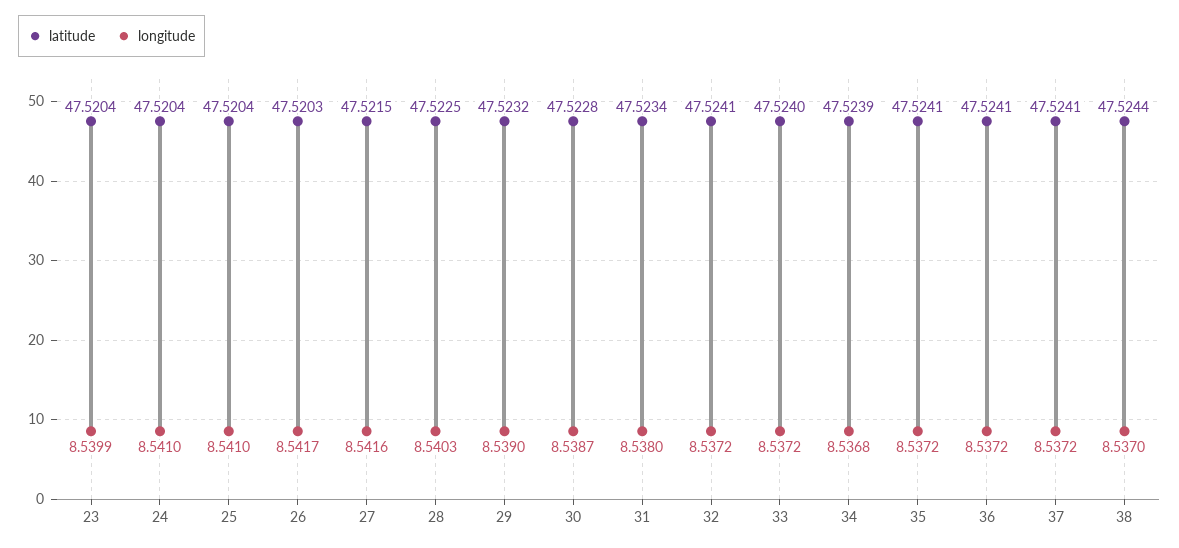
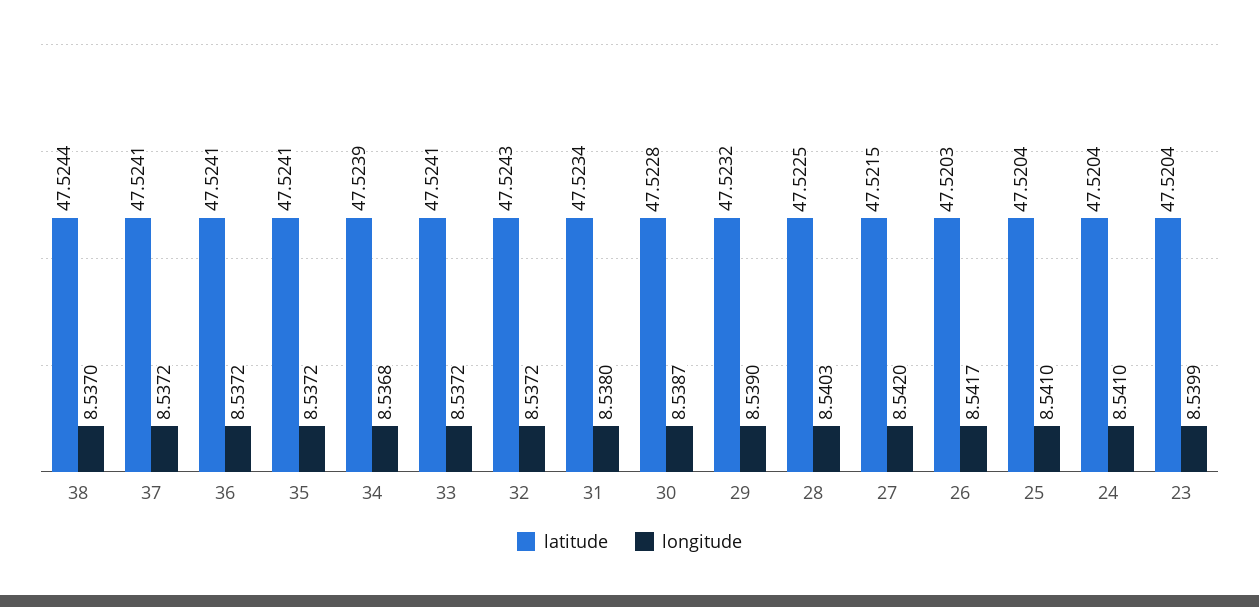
longitude, 27: 8.5416 -> 8.542
latitude, 32: 47.5241 -> 47.5243
latitude, 33: 47.524 -> 47.5241

